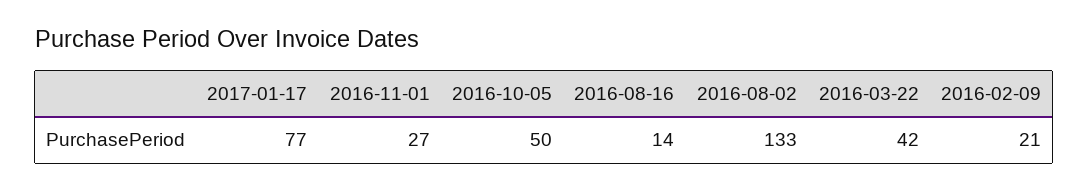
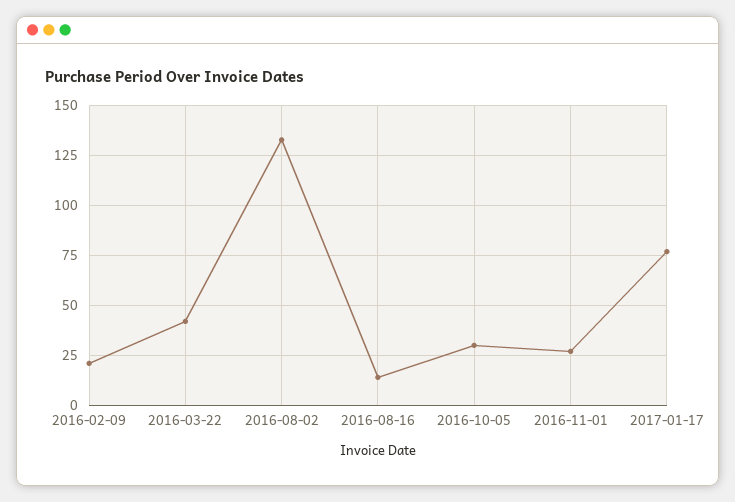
2016-10-05: 50 -> 30

